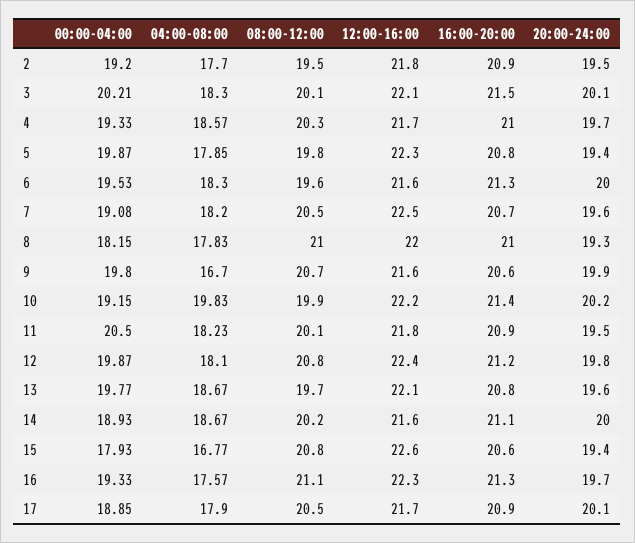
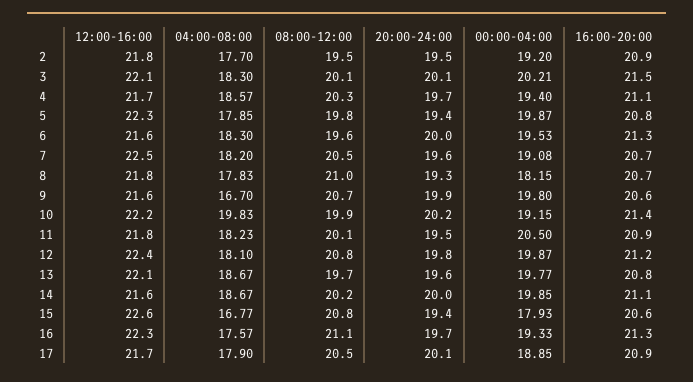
00:00-04:00, 4: 19.33 -> 19.4
16:00-20:00, 4: 21 -> 21.1
12:00-16:00, 8: 22 -> 21.8
16:00-20:00, 8: 21 -> 20.7
00:00-04:00, 14: 18.93 -> 19.85

